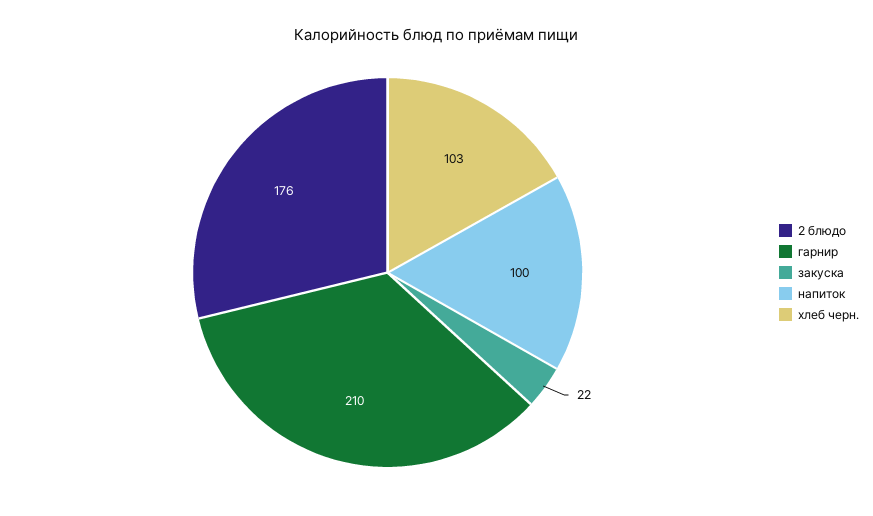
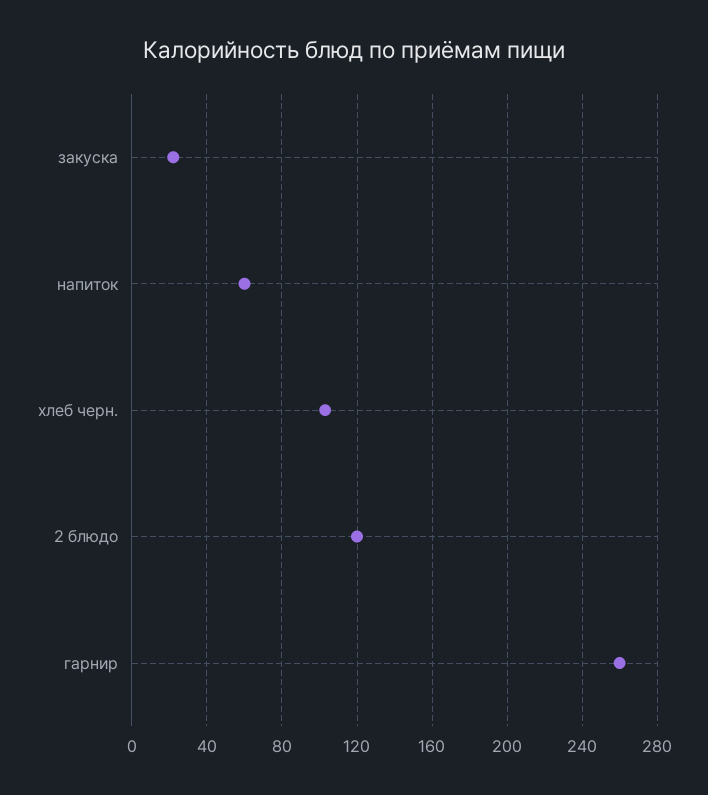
2 блюдо: 176 -> 120
гарнир: 210 -> 260
напиток: 100 -> 60

